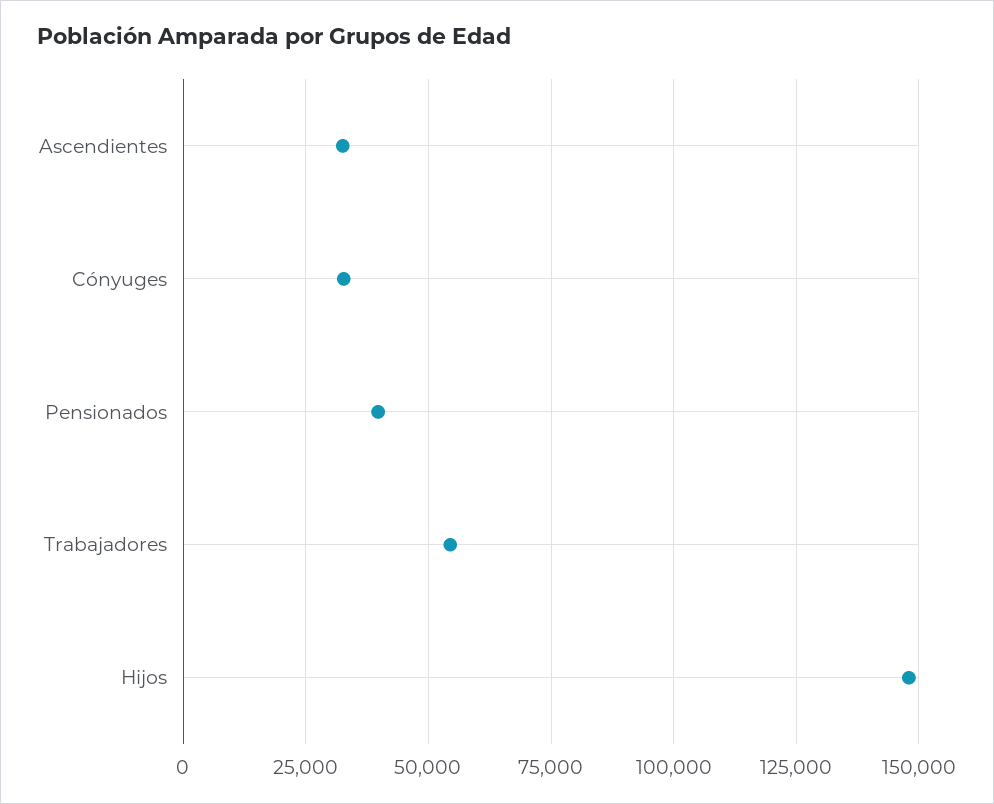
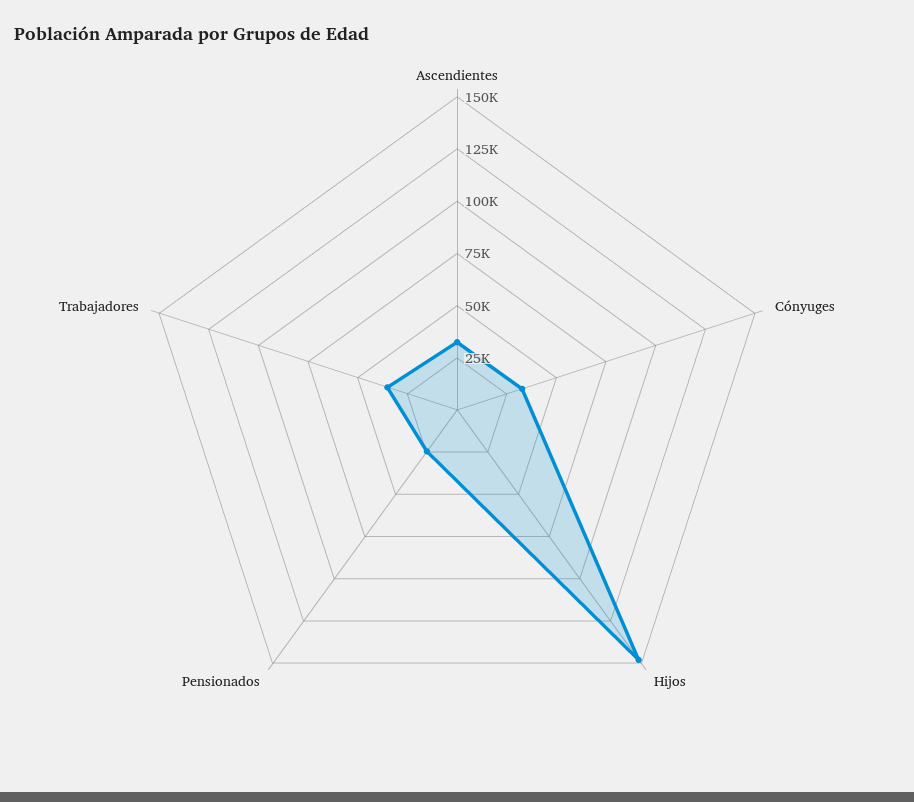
Pensionados: 40000 -> 25000
Trabajadores: 55000 -> 35000

